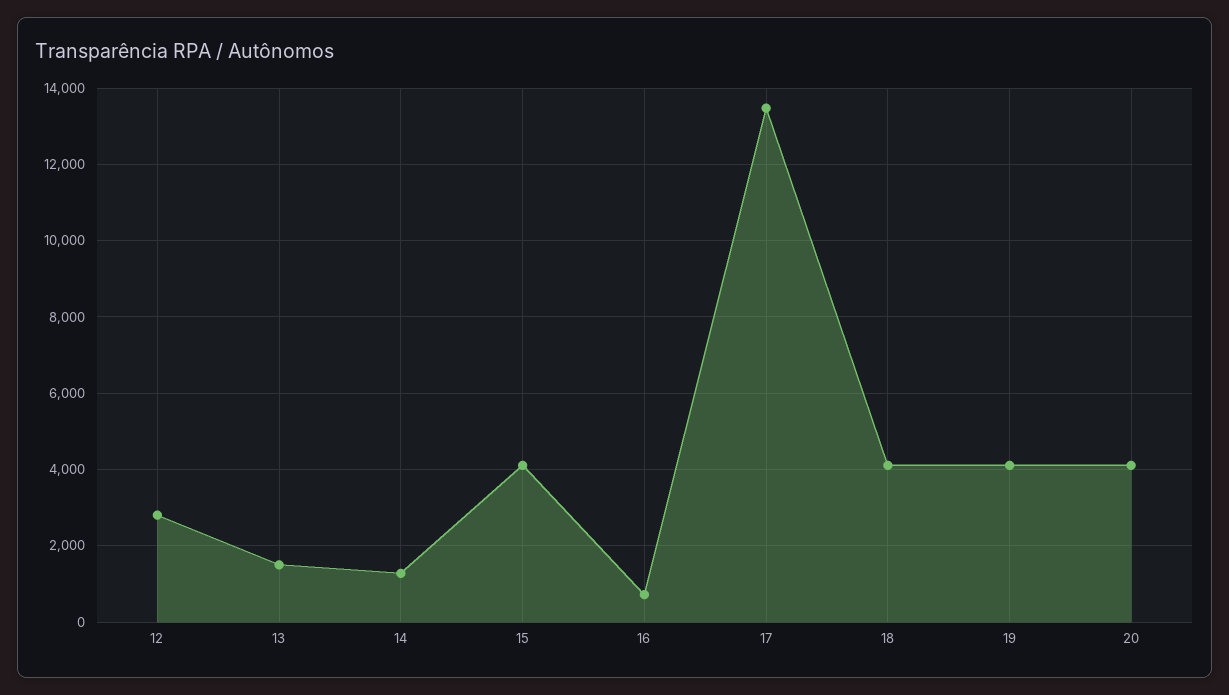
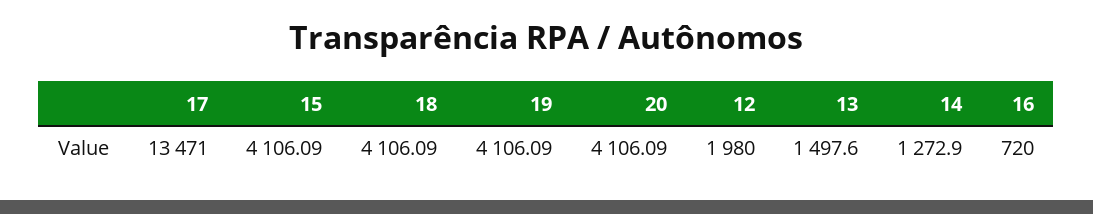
12: 2800 -> 1980

